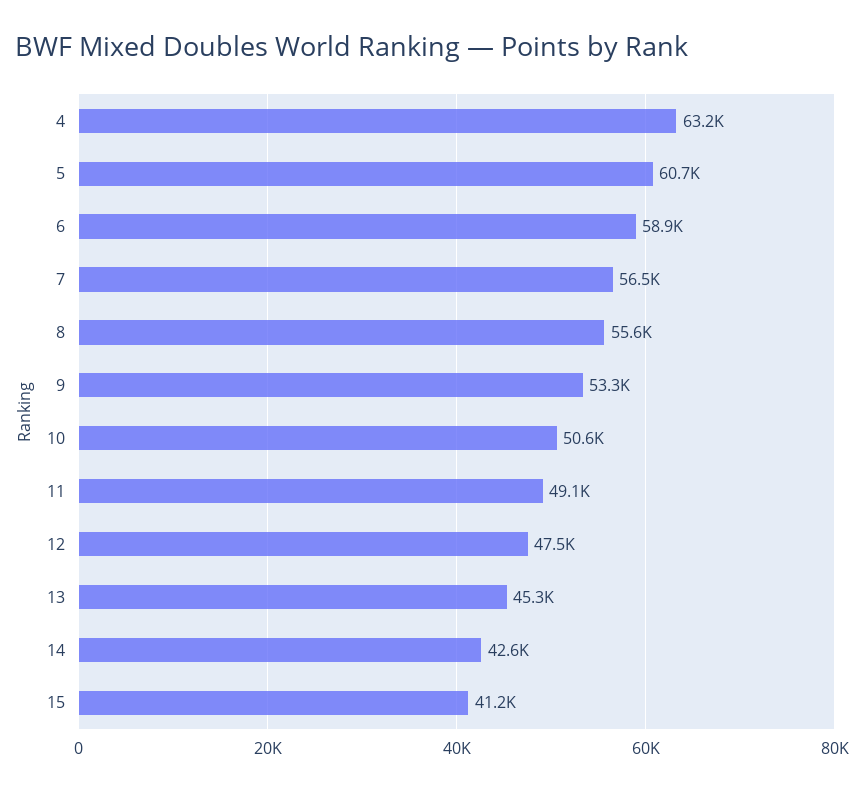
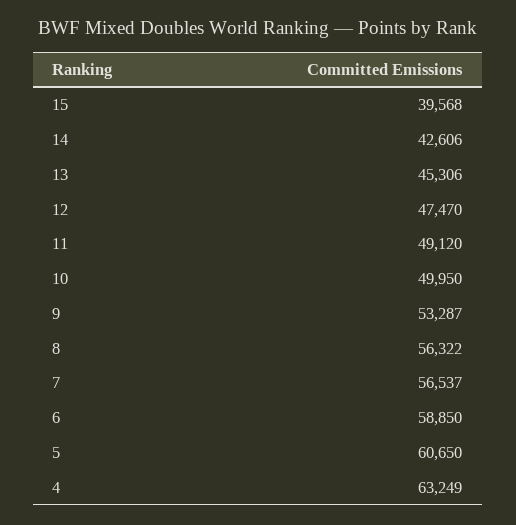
8: 55600 -> 56322
10: 50600 -> 49950
15: 41200 -> 39568

